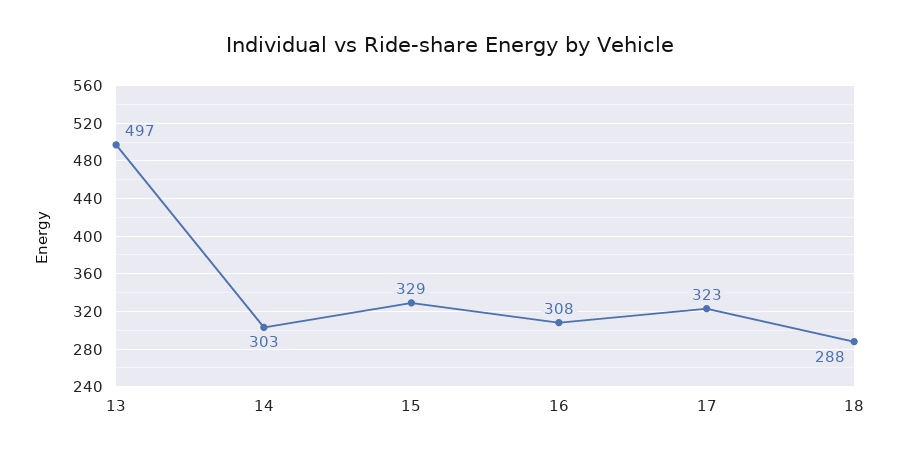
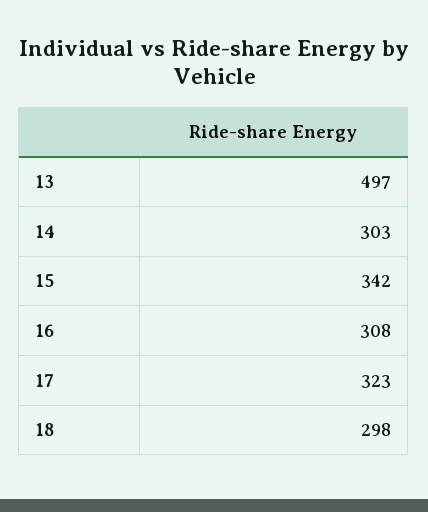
15: 329 -> 342
18: 288 -> 298

